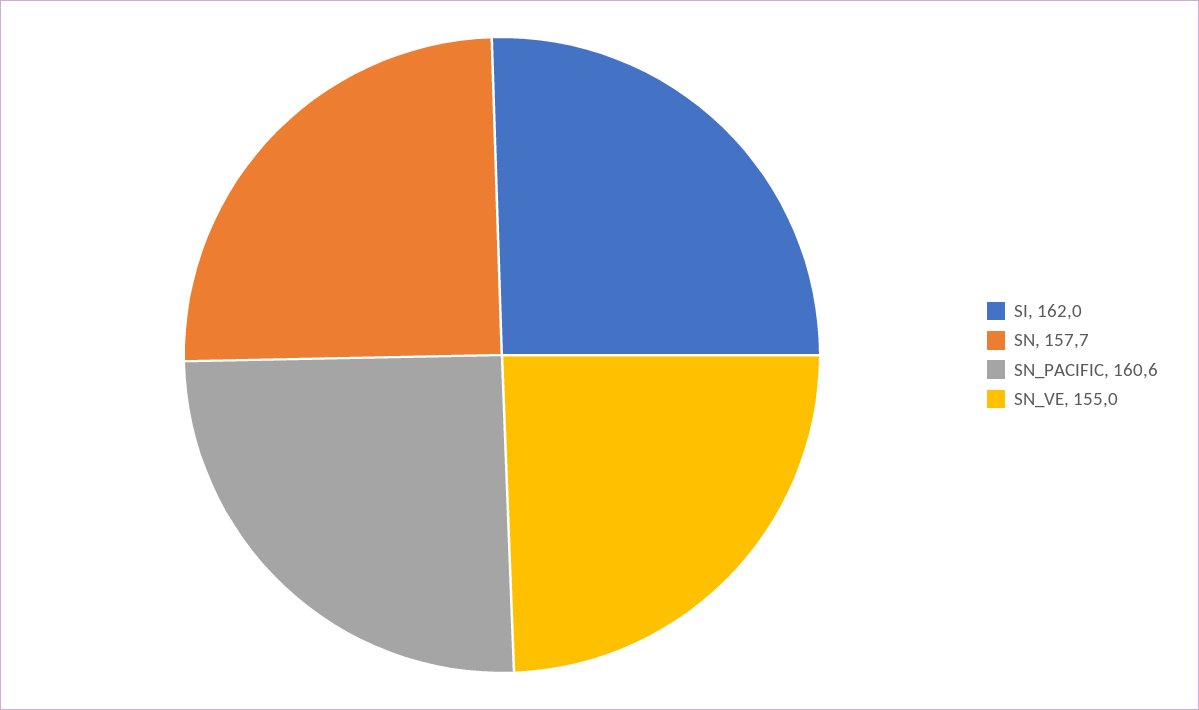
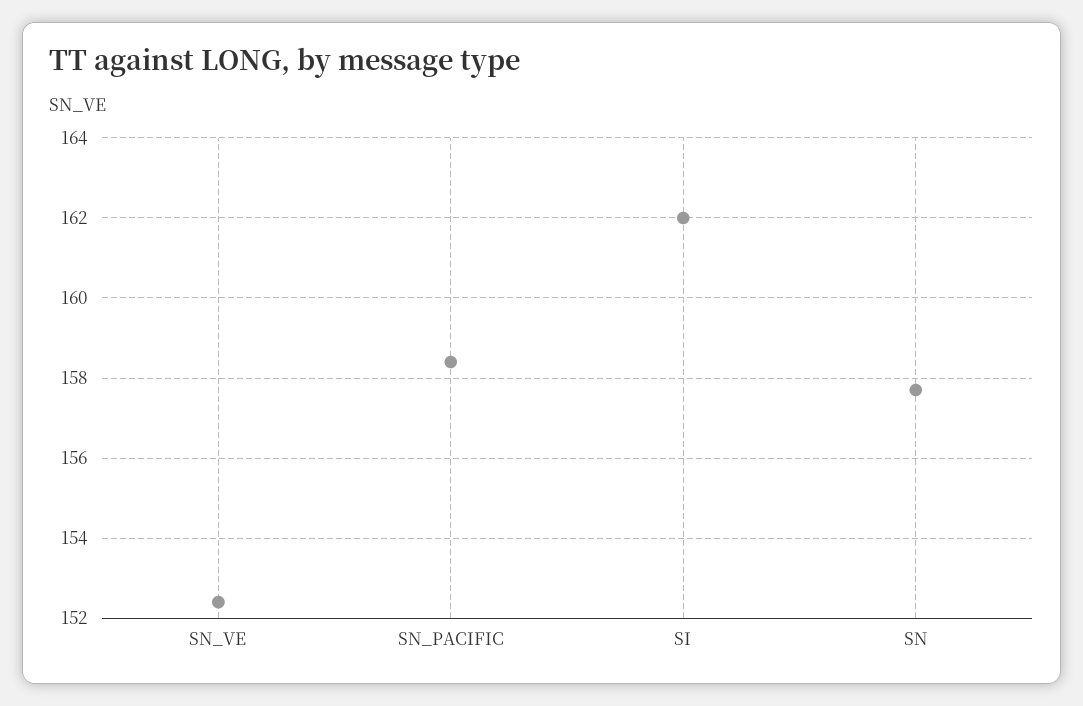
SN_PACIFIC: 160.6 -> 158.5
SN_VE: 155 -> 152.5

